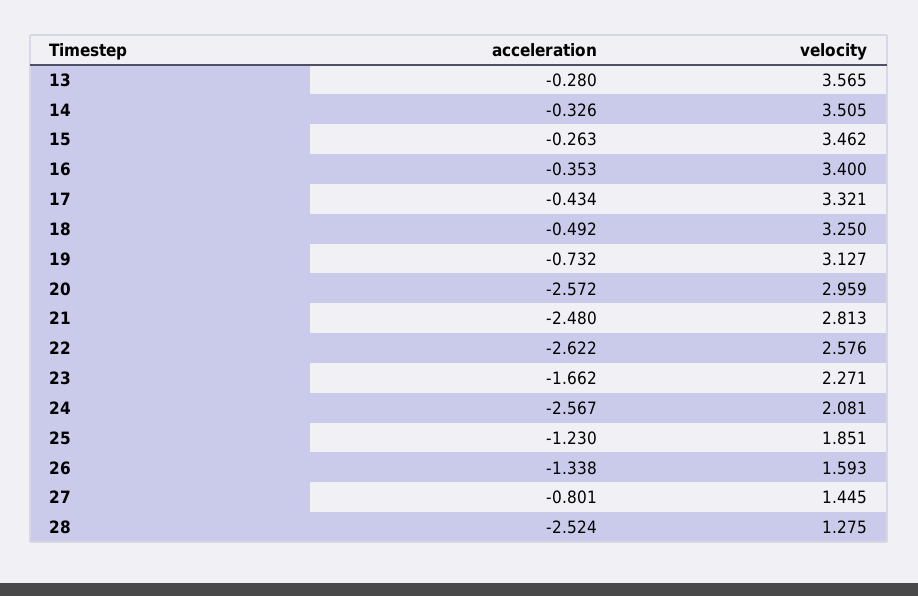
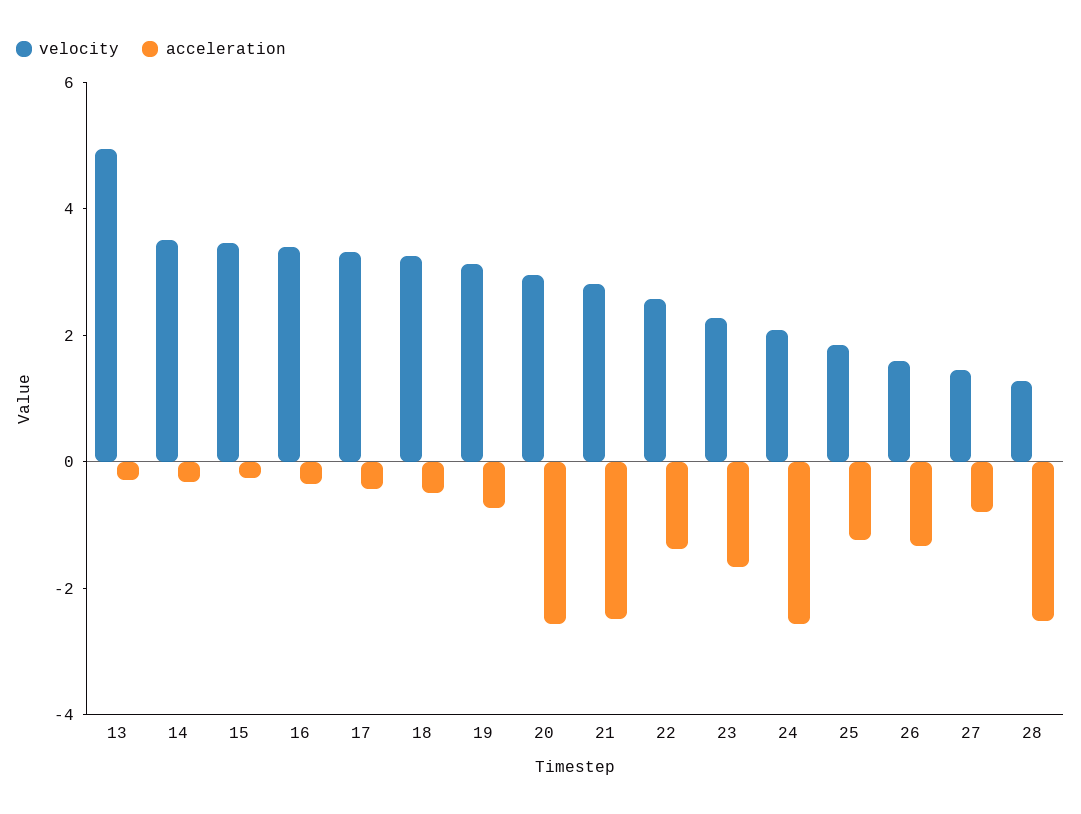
velocity, 13: 3.565 -> 5
acceleration, 22: -2.622 -> -1.5

